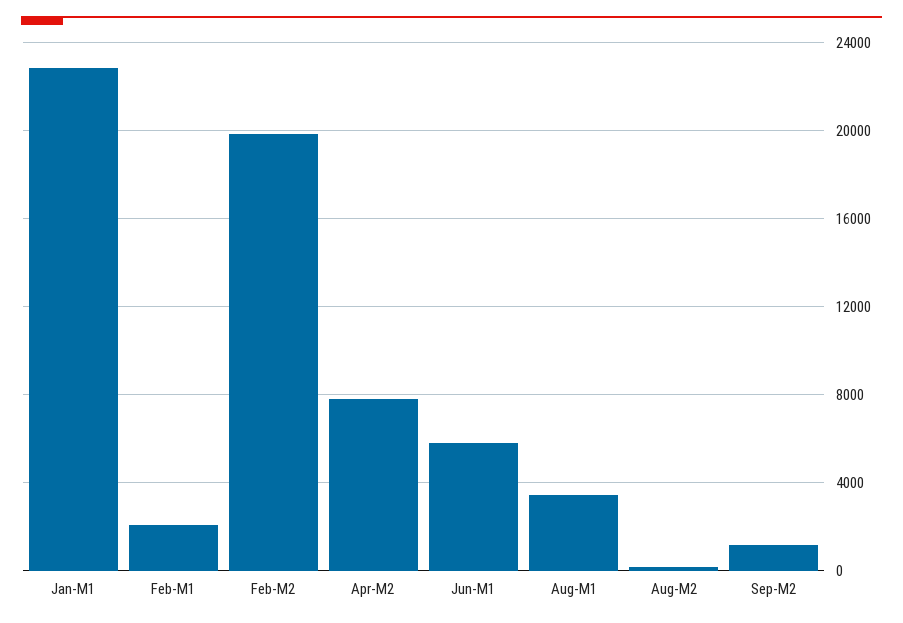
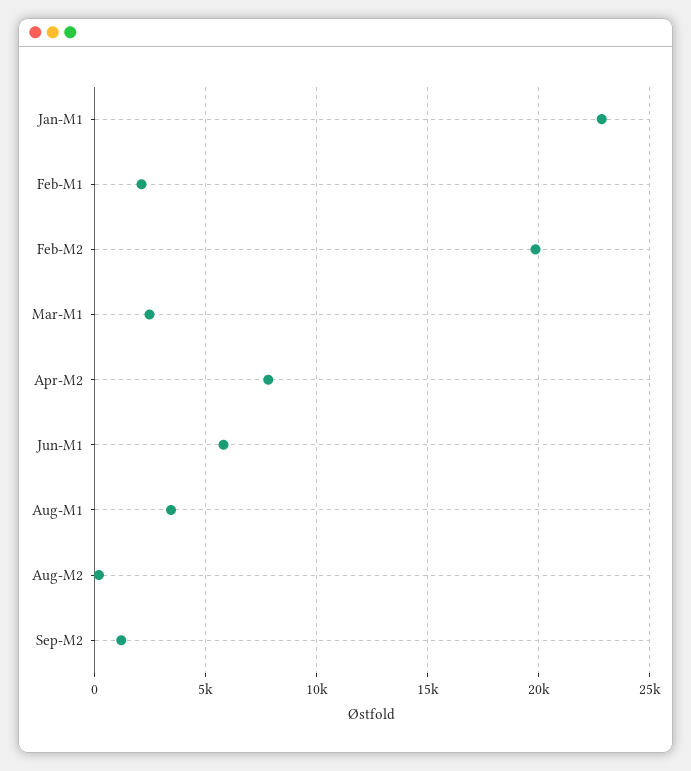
Mar-M1: none -> 2500

